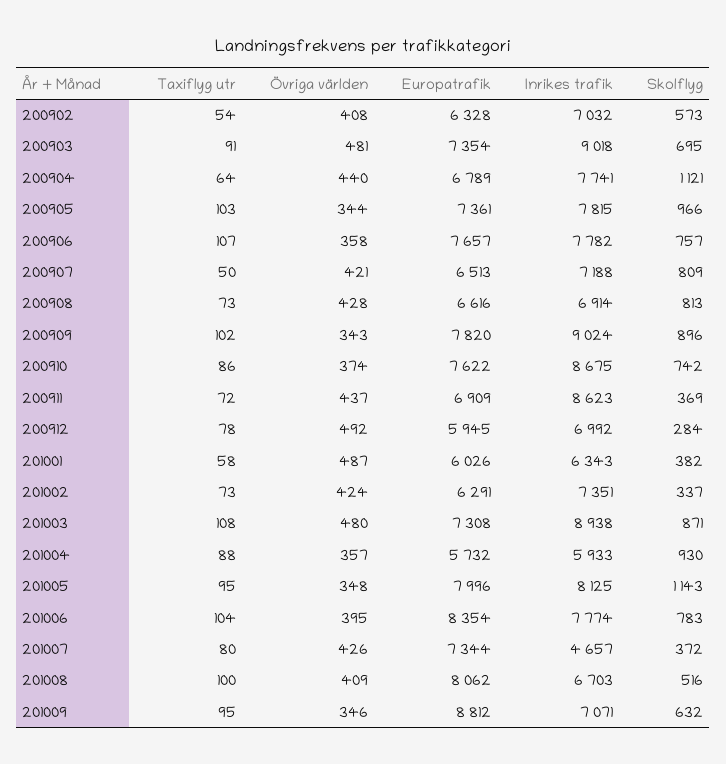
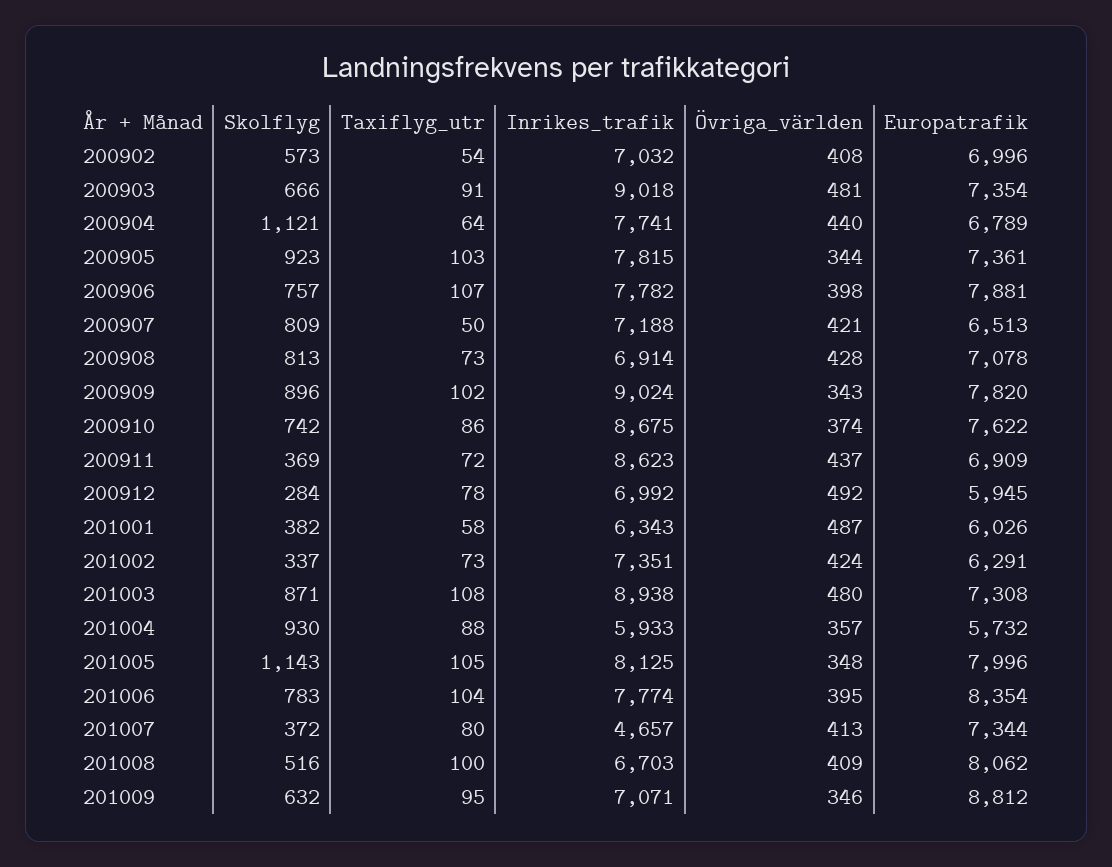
Europatrafik, 200902: 6328 -> 6996
Skolflyg, 200903: 695 -> 666
Skolflyg, 200905: 966 -> 923
Övriga världen, 200906: 358 -> 398
Europatrafik, 200906: 7657 -> 7881
Europatrafik, 200908: 6616 -> 7078
Taxiflyg utr, 201005: 95 -> 105
Övriga världen, 201007: 426 -> 413

